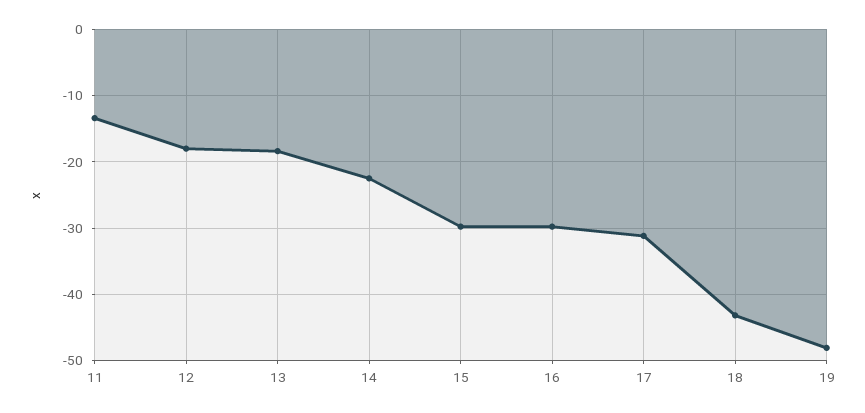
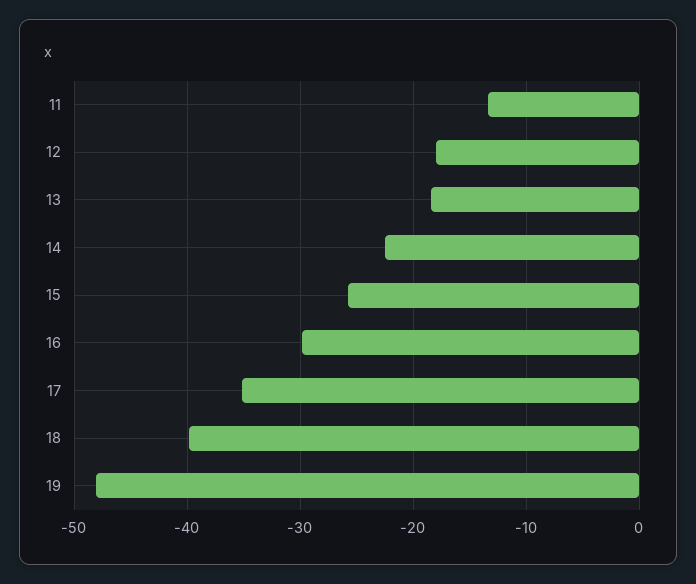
15: -30 -> -26
17: -31 -> -35
18: -43 -> -40

